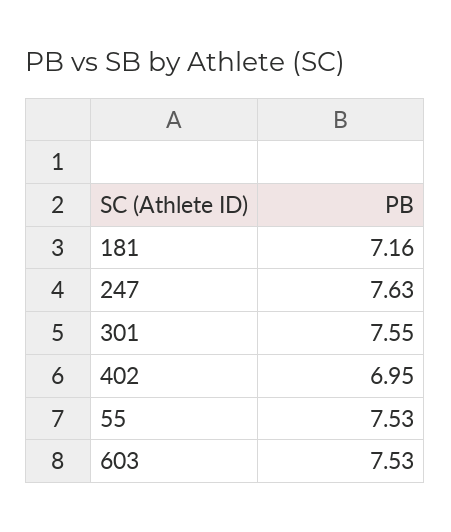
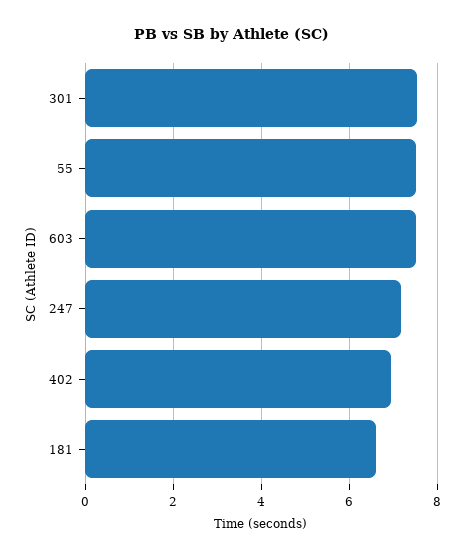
181: 7.16 -> 6.6
247: 7.63 -> 7.2

